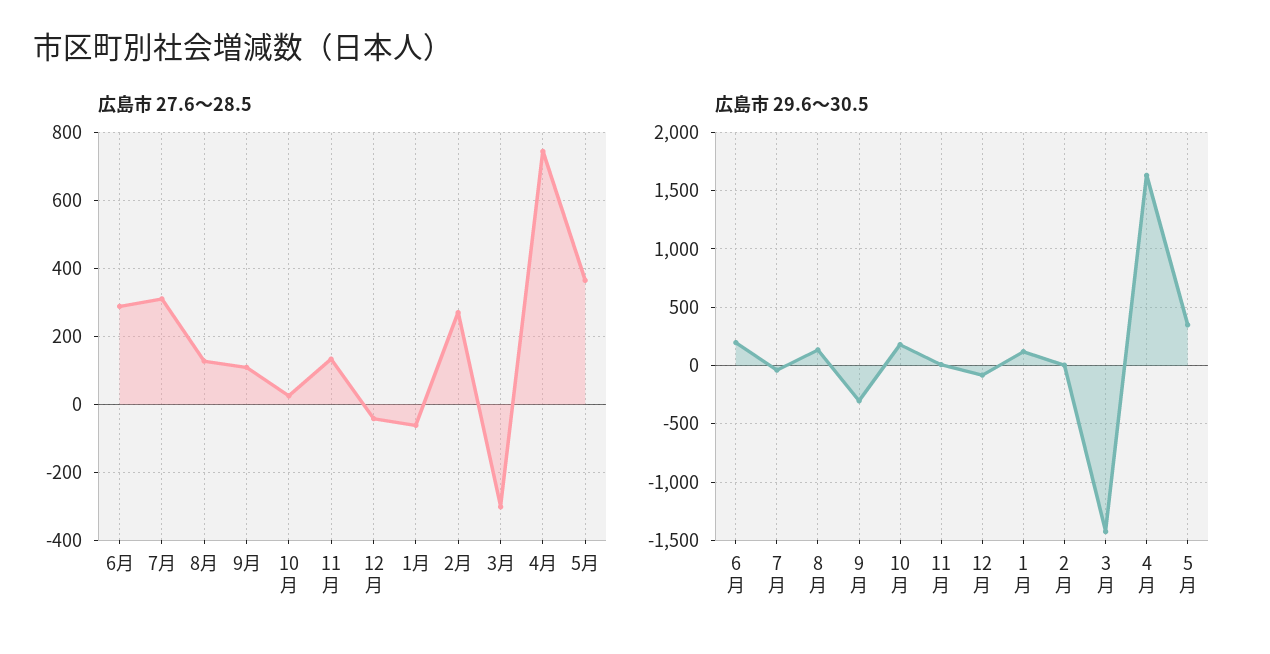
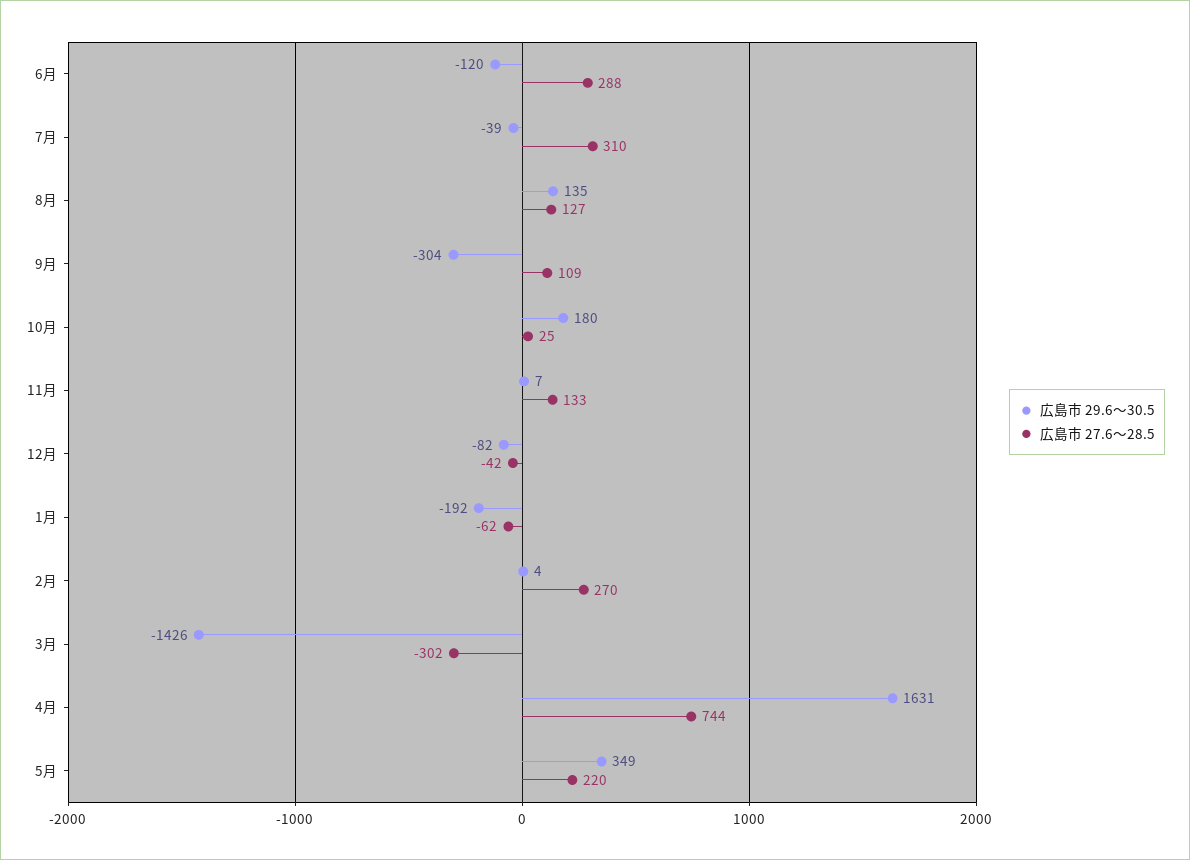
広島市 27.6～28.5, 5月: 360 -> 220
広島市 29.6～30.5, 6月: 200 -> -120
広島市 29.6～30.5, 1月: 100 -> -192

